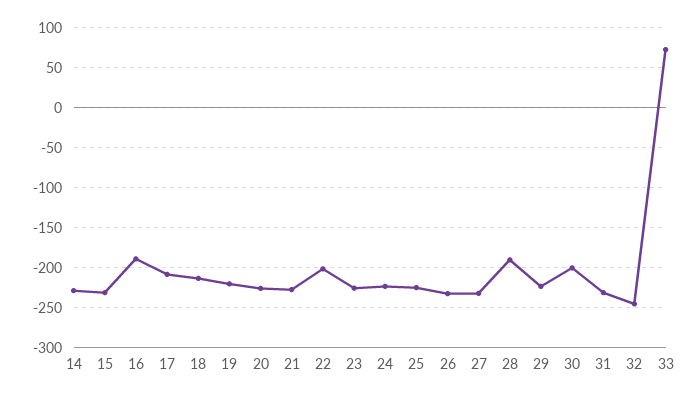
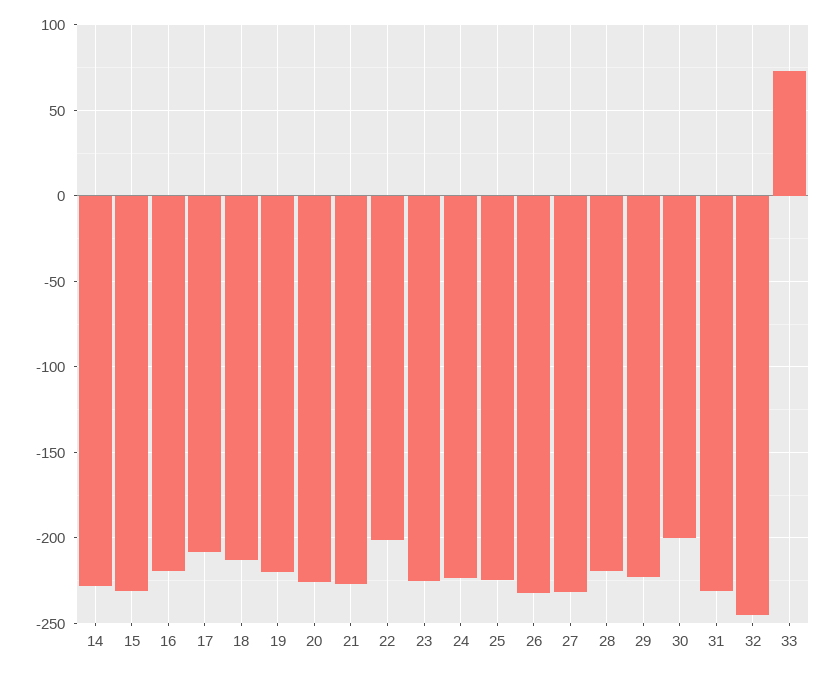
16: -190 -> -220
28: -190 -> -220

